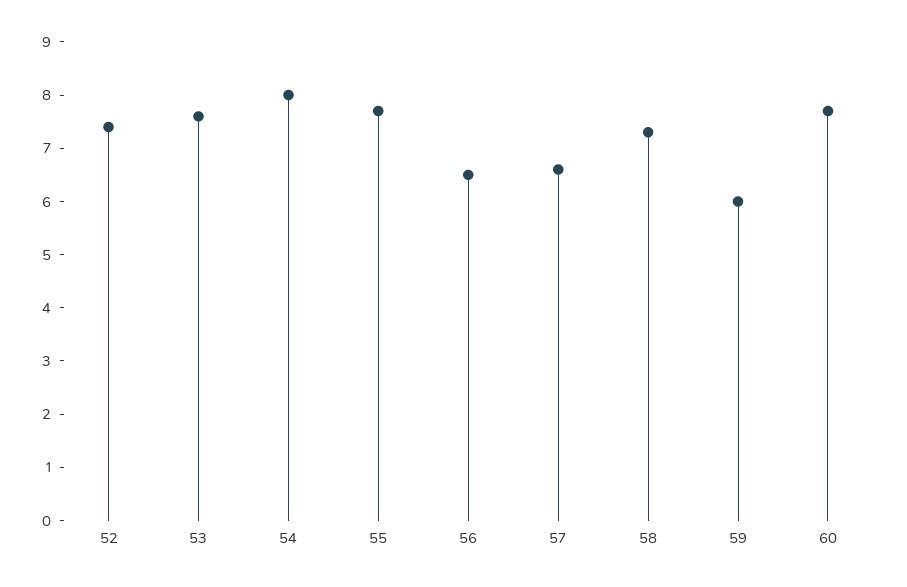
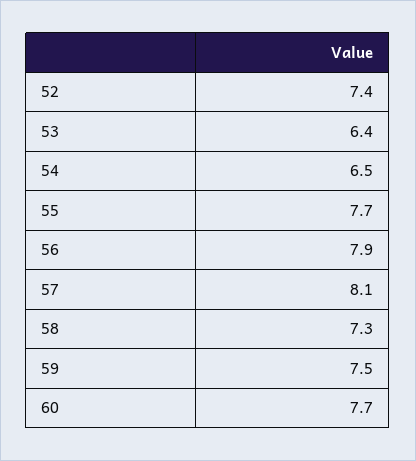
53: 7.5 -> 6.4
54: 8 -> 6.5
56: 6.5 -> 7.9
57: 6.5 -> 8.1
59: 6 -> 7.5

